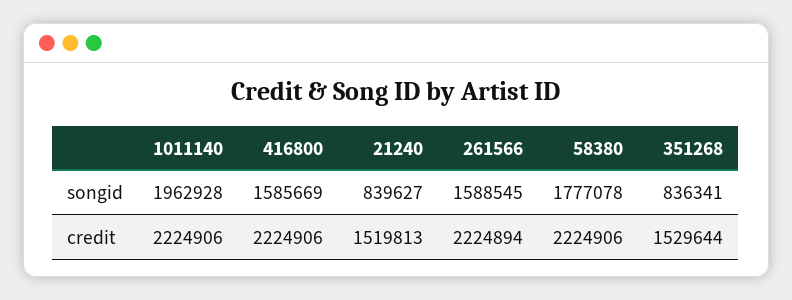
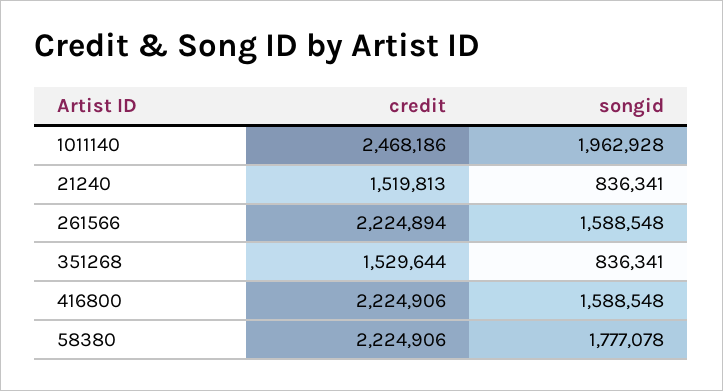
416800, songid: 1585669 -> 1588548
21240, songid: 839627 -> 836341
261566, songid: 1588545 -> 1588548
1011140, credit: 2224906 -> 2468186

